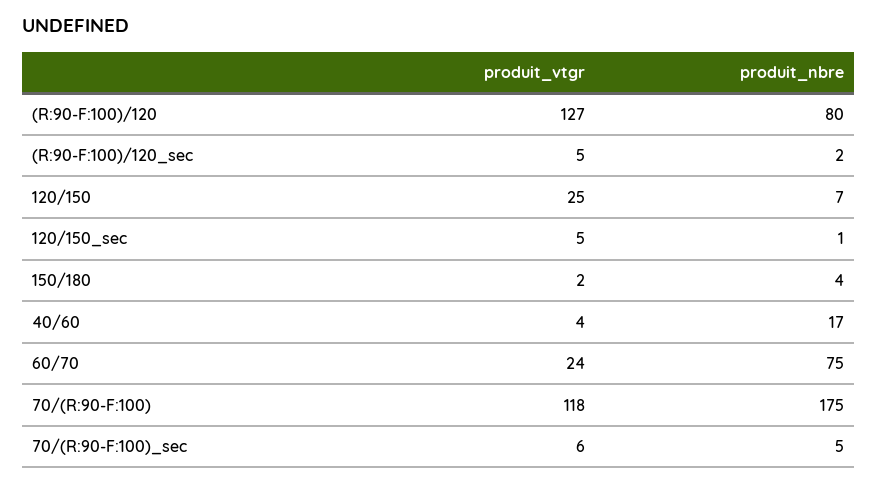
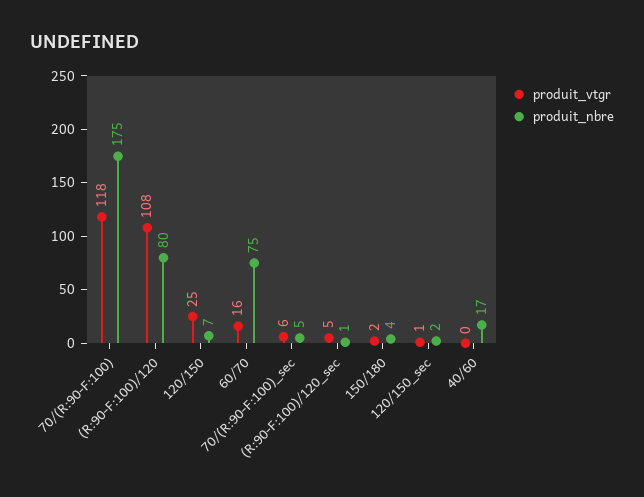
produit_vtgr, (R:90-F:100)/120: 127 -> 108
produit_nbre, (R:90-F:100)/120_sec: 2 -> 1
produit_vtgr, 120/150_sec: 5 -> 1
produit_nbre, 120/150_sec: 1 -> 2
produit_vtgr, 40/60: 4 -> 0
produit_vtgr, 60/70: 24 -> 16

